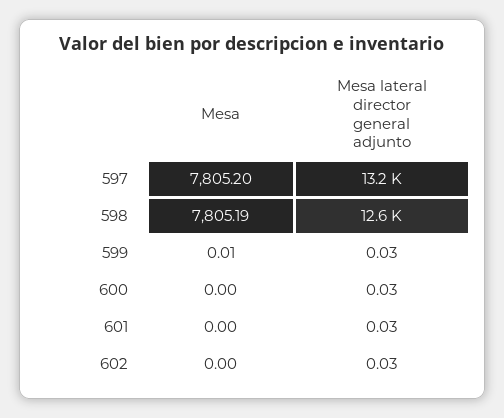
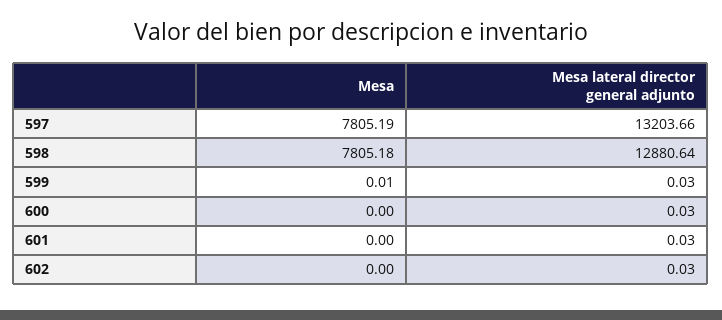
Mesa, 597: 7805.2 -> 7805.19
Mesa, 598: 7805.19 -> 7805.18
Mesa lateral director general adjunto, 598: 12600 -> 12880.64

